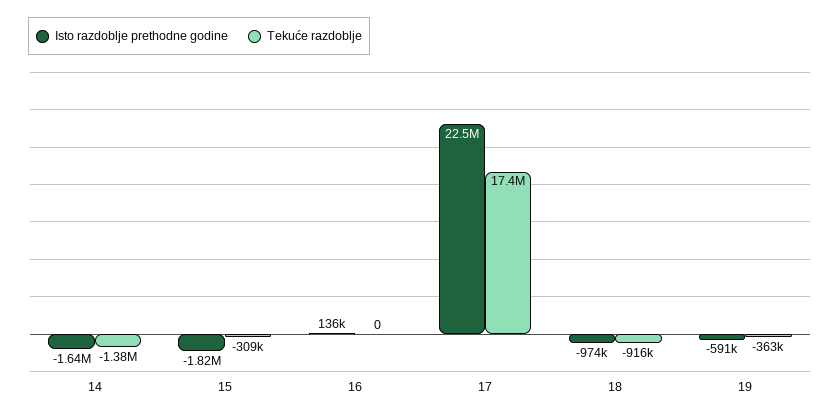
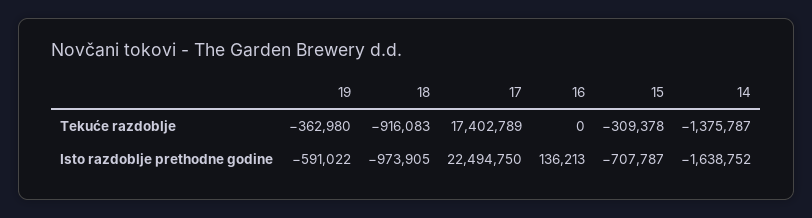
Isto razdoblje prethodne godine, 15: -1820000 -> -707787

